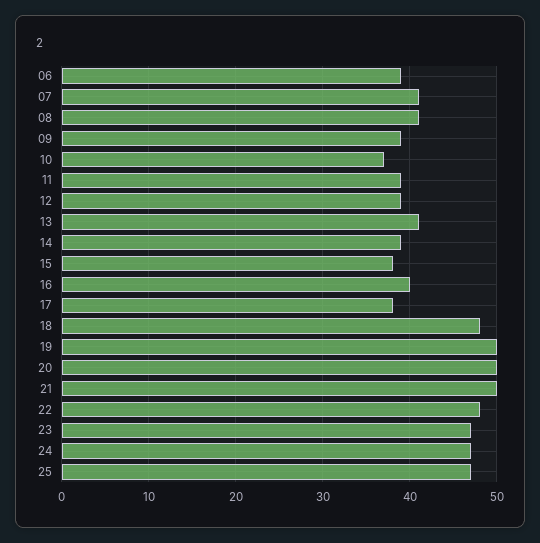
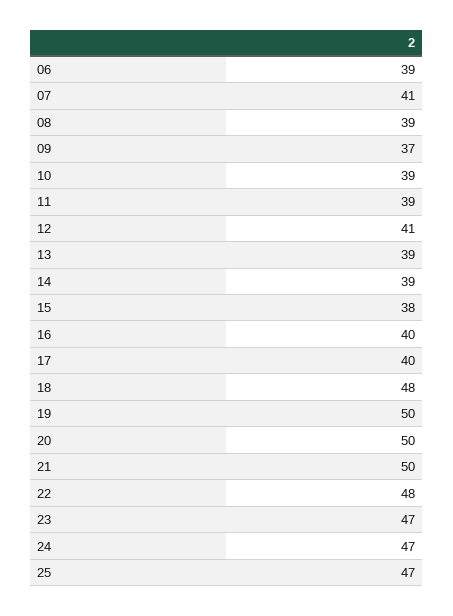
08: 41 -> 39
09: 39 -> 37
10: 37 -> 39
12: 39 -> 41
13: 41 -> 39
17: 38 -> 40

